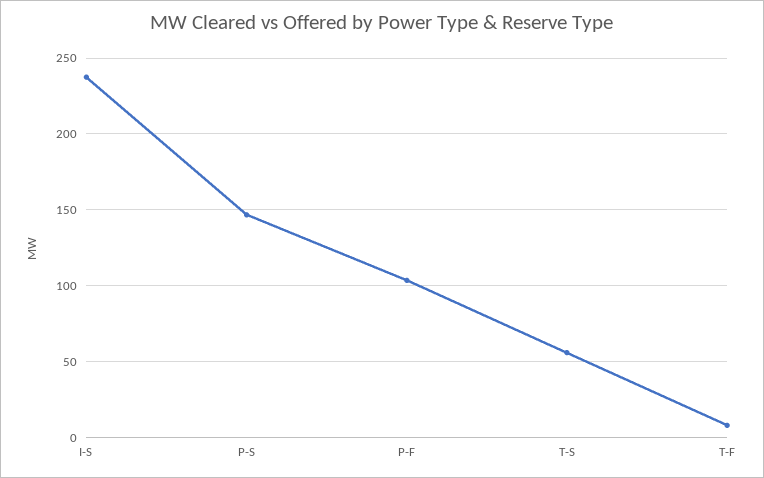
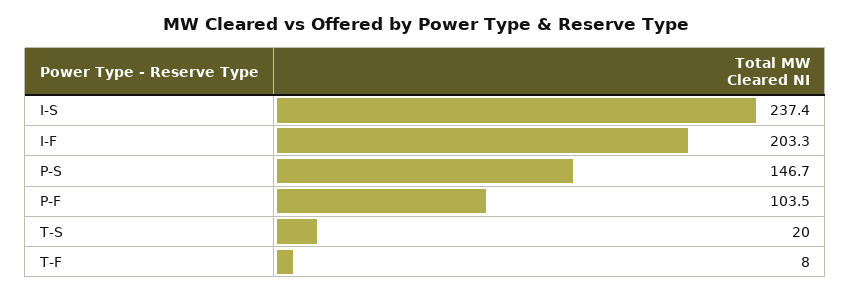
T-S: 55 -> 20
I-F: none -> 203.3

